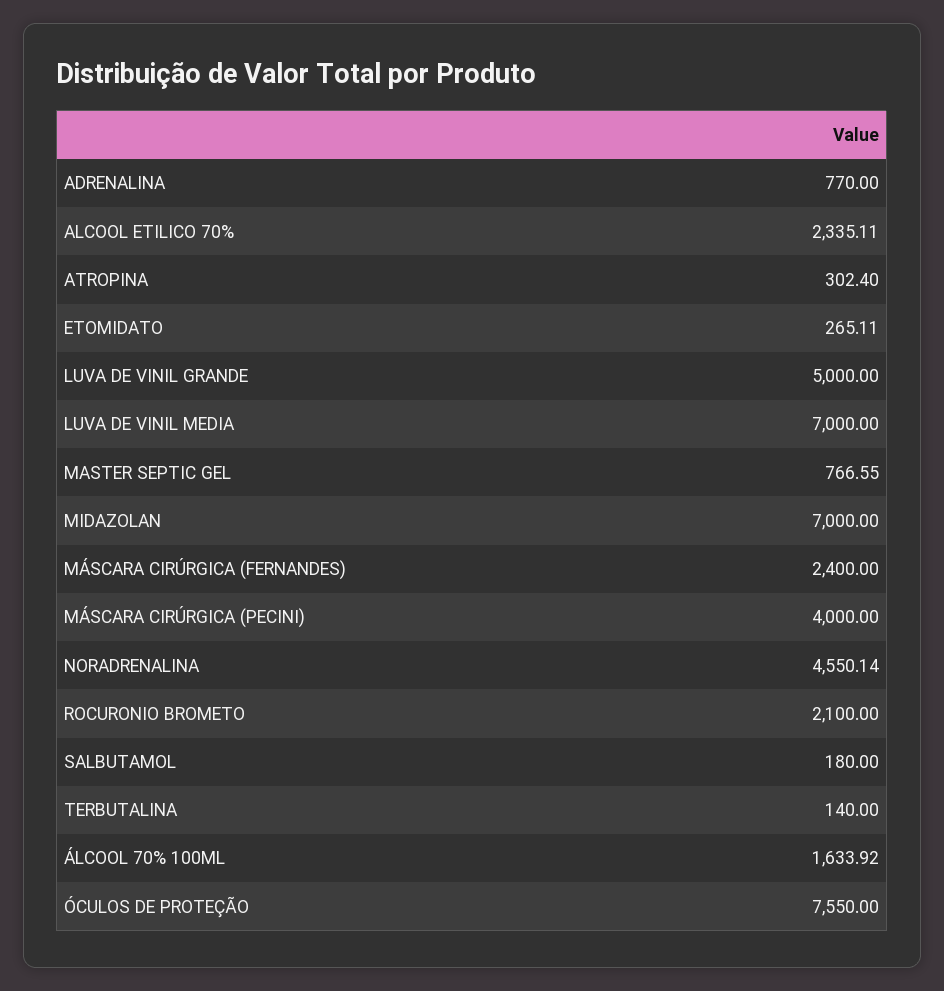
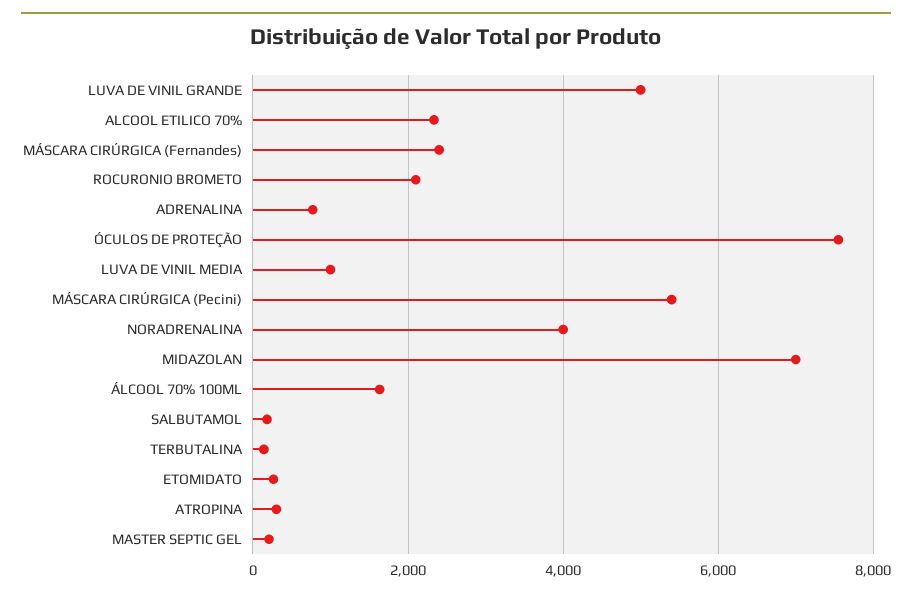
LUVA DE VINIL MEDIA: 7000 -> 1000
MASTER SEPTIC GEL: 766.55 -> 200
MÁSCARA CIRÚRGICA (PECINI): 4000 -> 5400
NORADRENALINA: 4550.14 -> 4000

